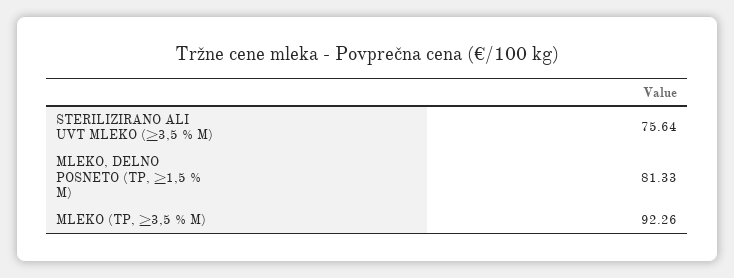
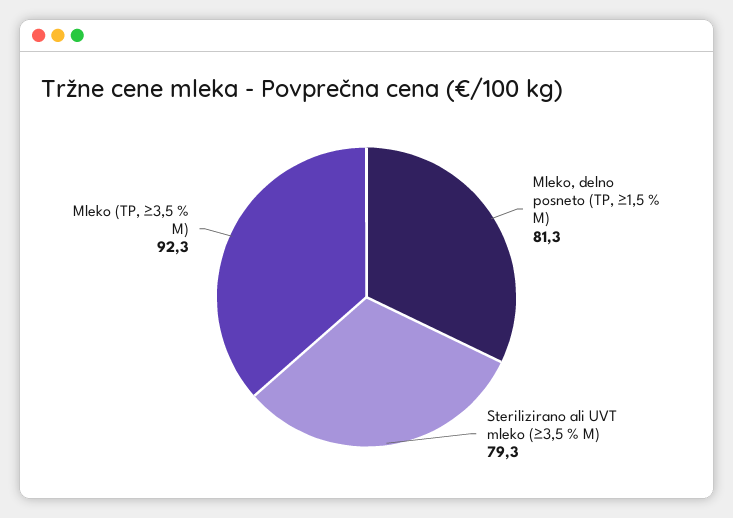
STERILIZIRANO ALI UVT MLEKO (≥3,5 % M): 75.64 -> 79.3

